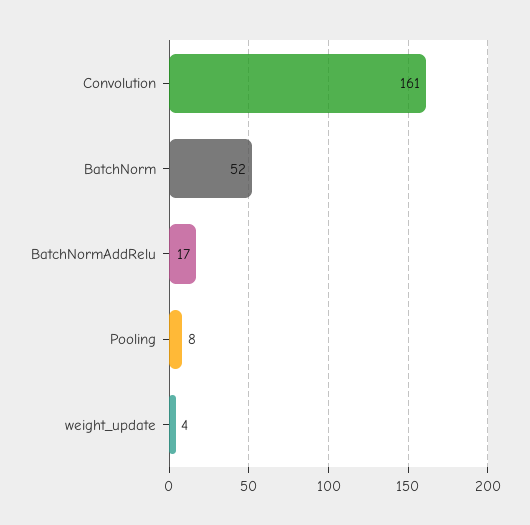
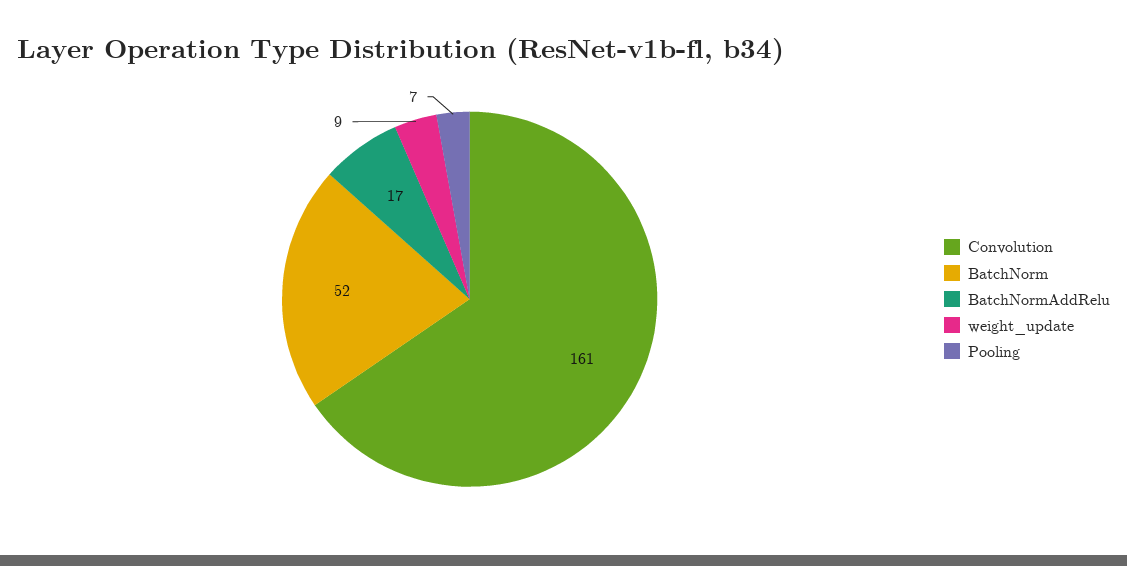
Pooling: 8 -> 7
weight_update: 4 -> 9

